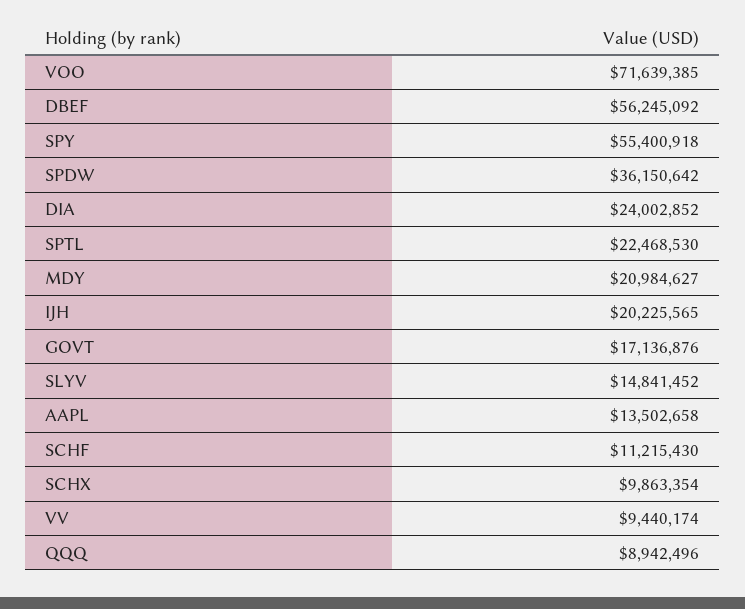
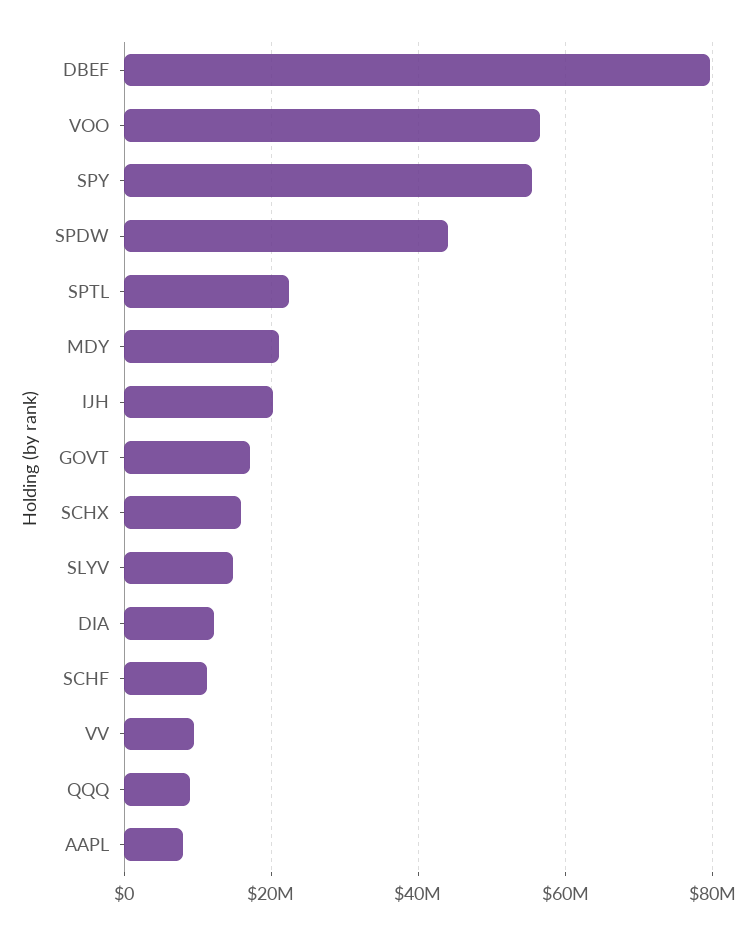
VOO: 71639385 -> 56000000
DBEF: 56245092 -> 80000000
SPDW: 36150642 -> 44000000
DIA: 24002852 -> 12000000
AAPL: 13502658 -> 8000000
SCHX: 9863354 -> 16000000

